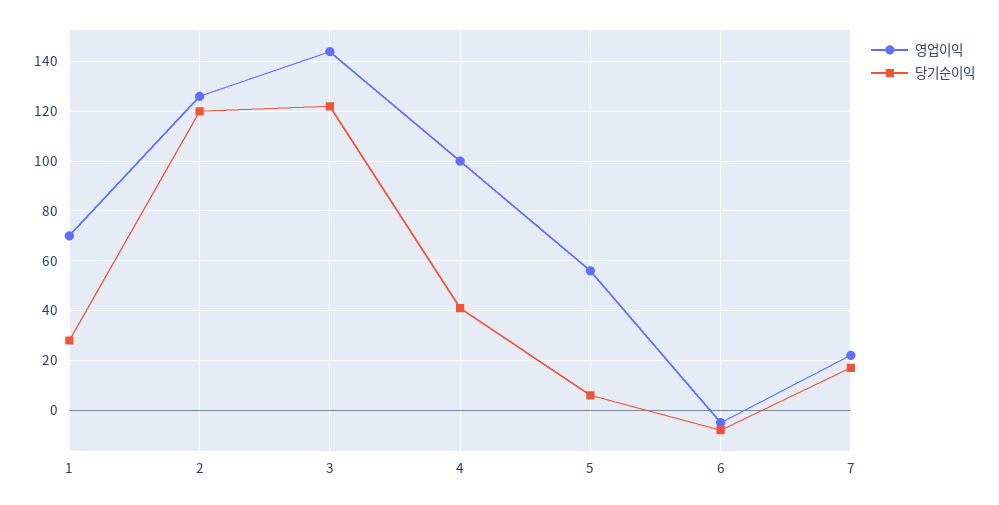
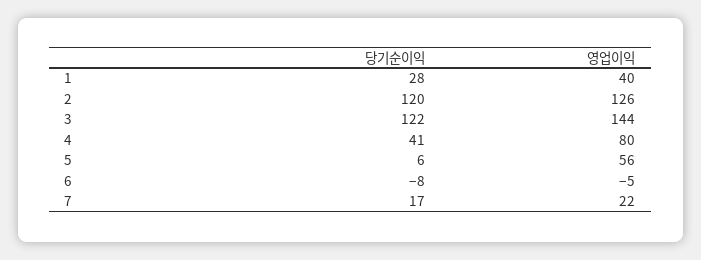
영업이익, 1: 70 -> 40
영업이익, 4: 100 -> 80

